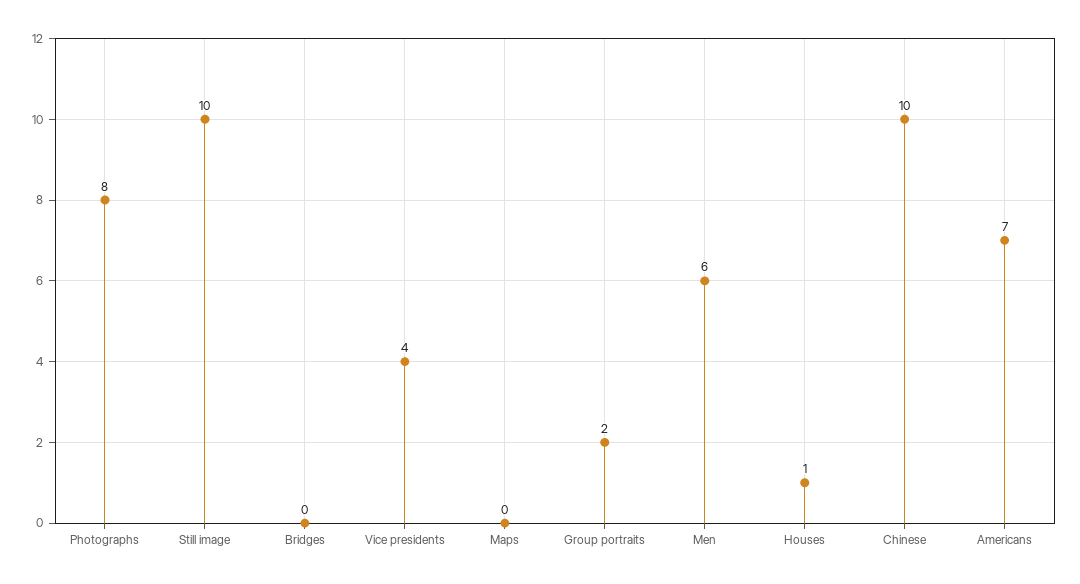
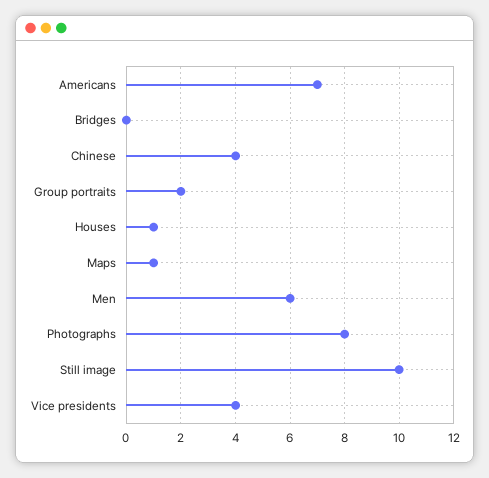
Maps: 0 -> 1
Chinese: 10 -> 4

